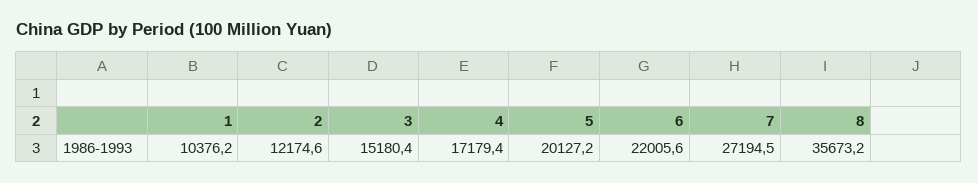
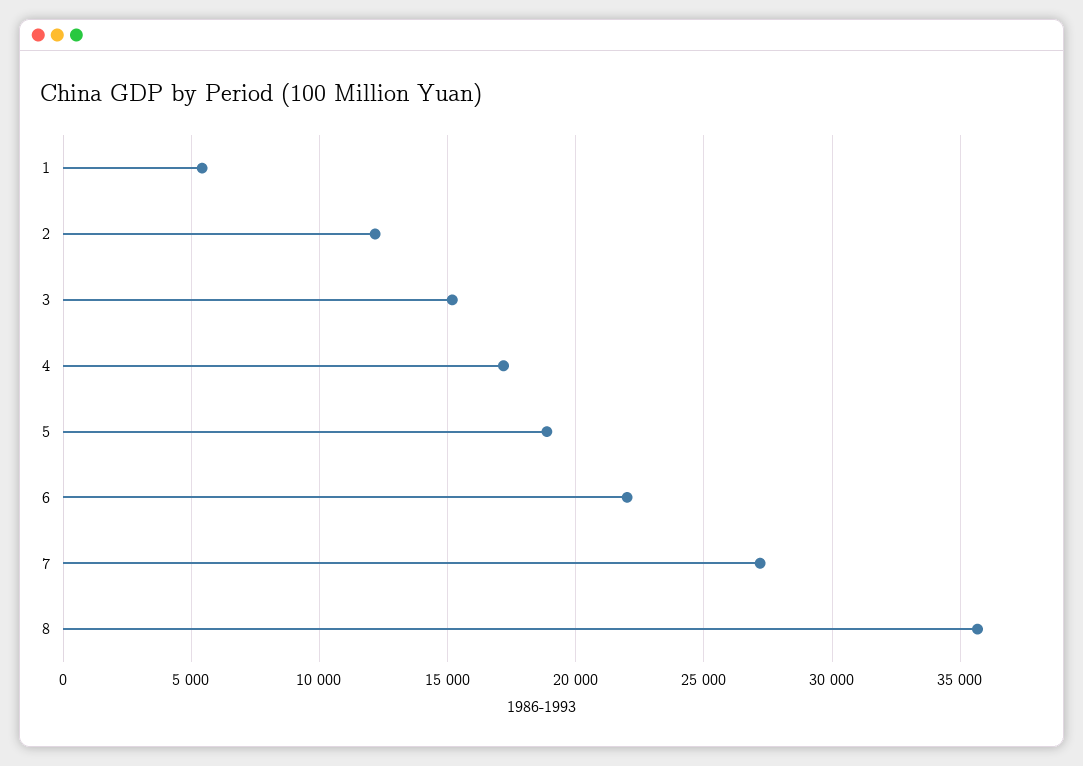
1: 10376.2 -> 5500
5: 20127.2 -> 19000

